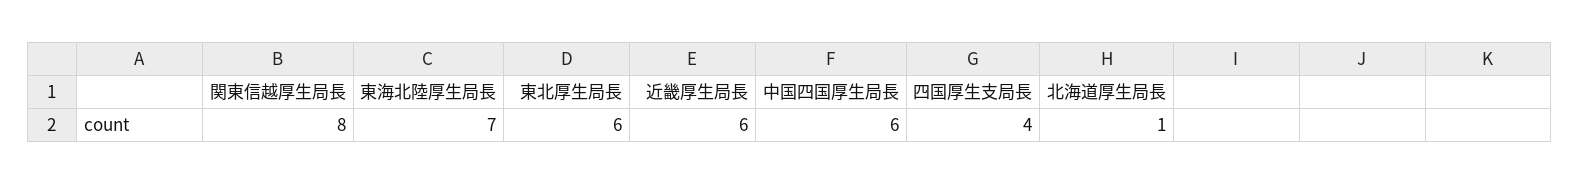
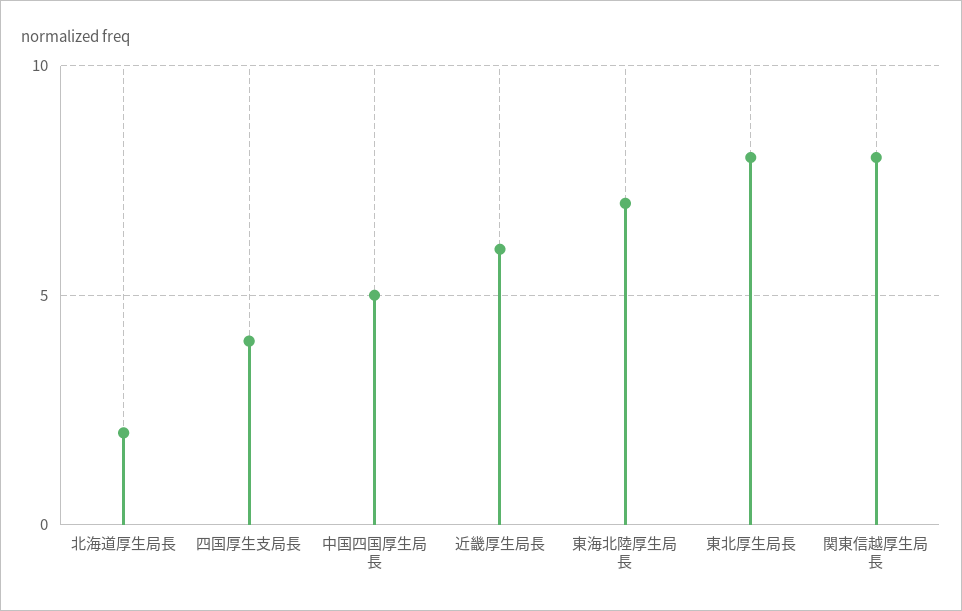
東北厚生局長: 6 -> 8
中国四国厚生局長: 6 -> 5
北海道厚生局長: 1 -> 2

